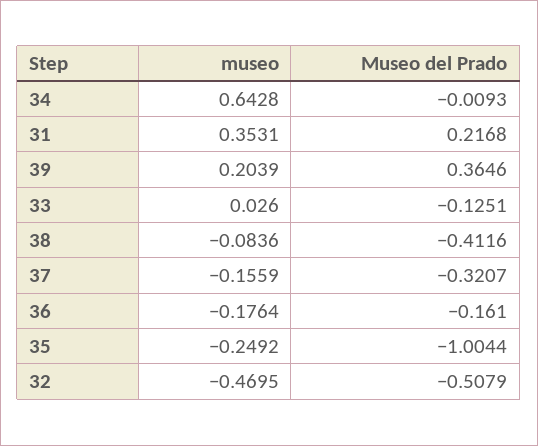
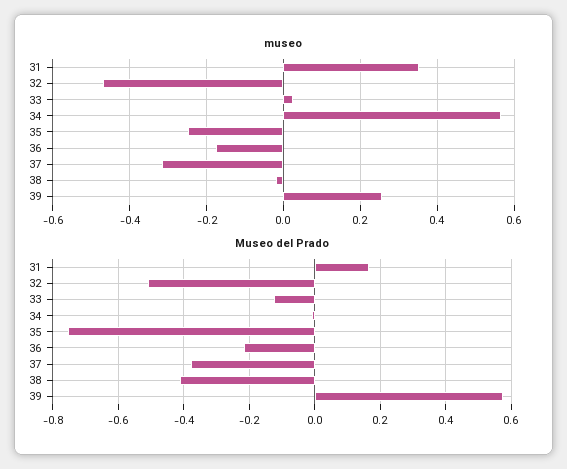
museo, 34: 0.6428 -> 0.56
Museo del Prado, 31: 0.2168 -> 0.16
museo, 39: 0.2039 -> 0.26
Museo del Prado, 39: 0.3646 -> 0.58
museo, 38: -0.0836 -> -0.02
museo, 37: -0.1559 -> -0.32
Museo del Prado, 37: -0.3207 -> -0.38
Museo del Prado, 36: -0.161 -> -0.22
Museo del Prado, 35: -1.0044 -> -0.76

